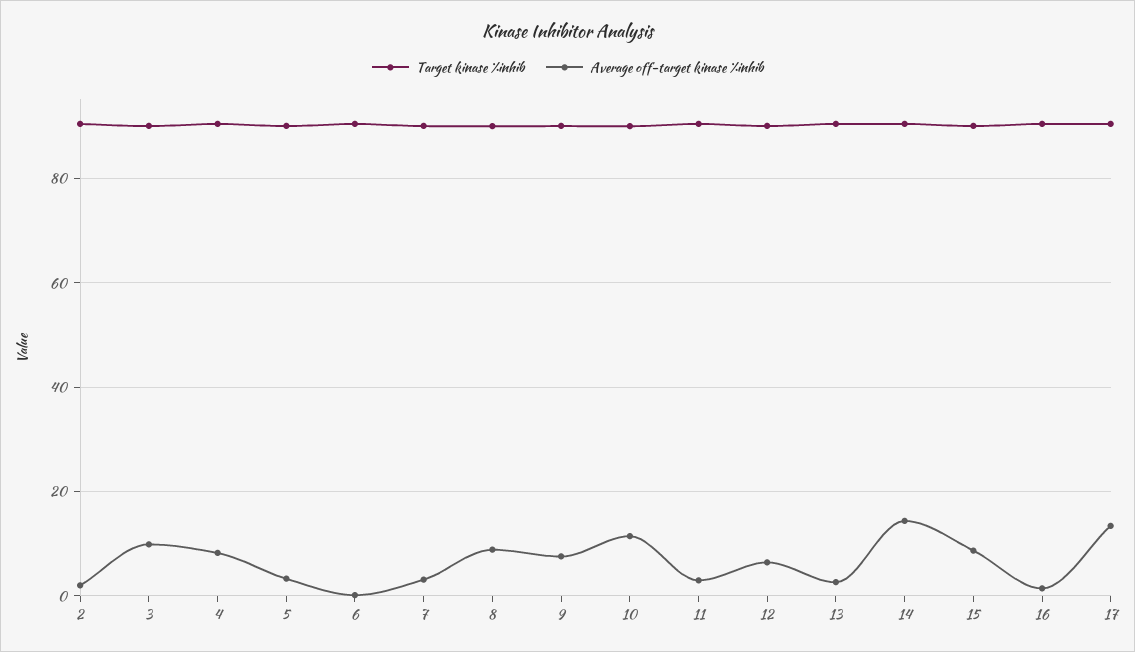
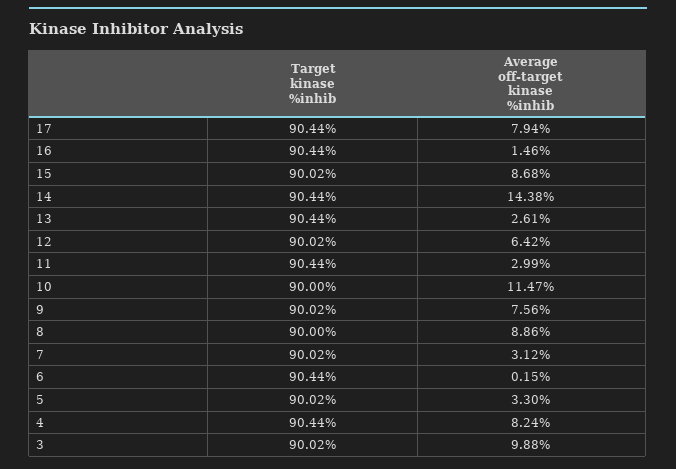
Target kinase %inhib, 2: 90 -> none
Average off-target kinase %inhib, 2: 2 -> none
Average off-target kinase %inhib, 17: 14 -> 7.94

